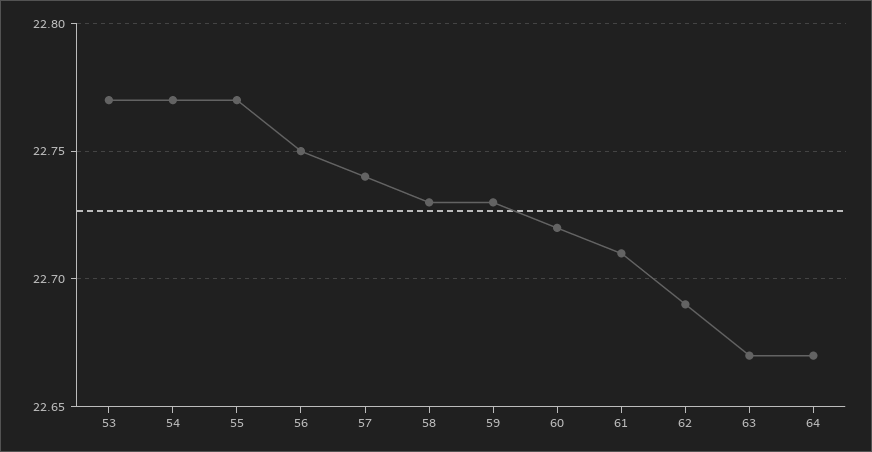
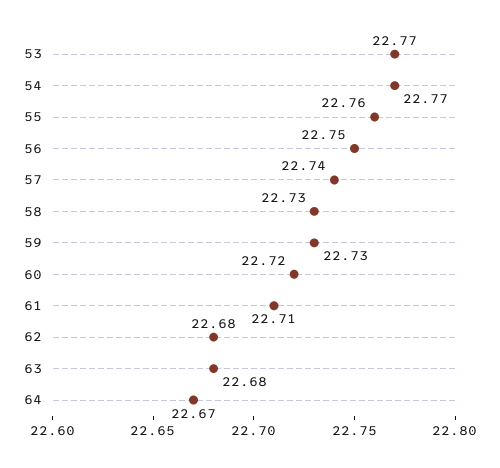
55: 22.77 -> 22.76
62: 22.69 -> 22.68
63: 22.67 -> 22.68

